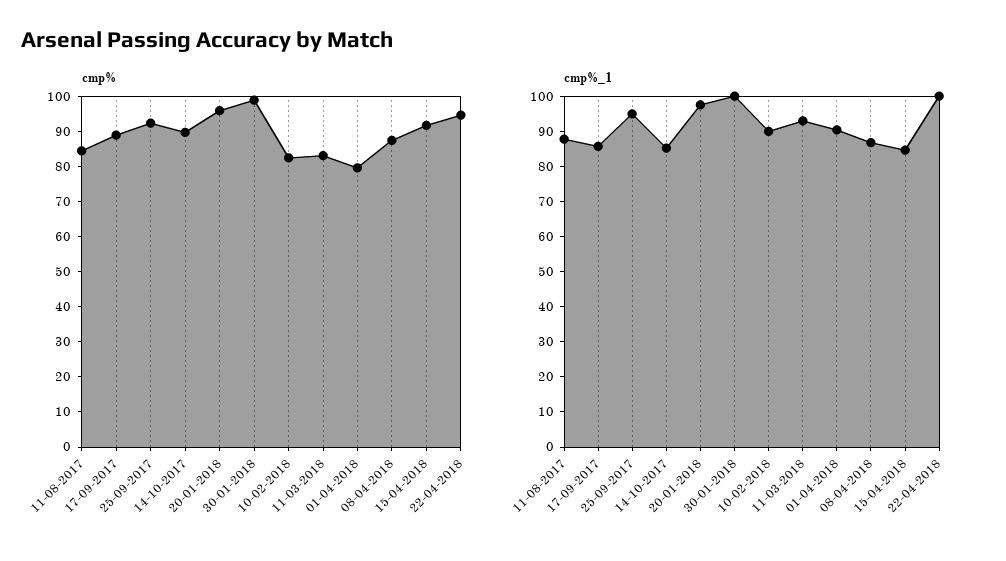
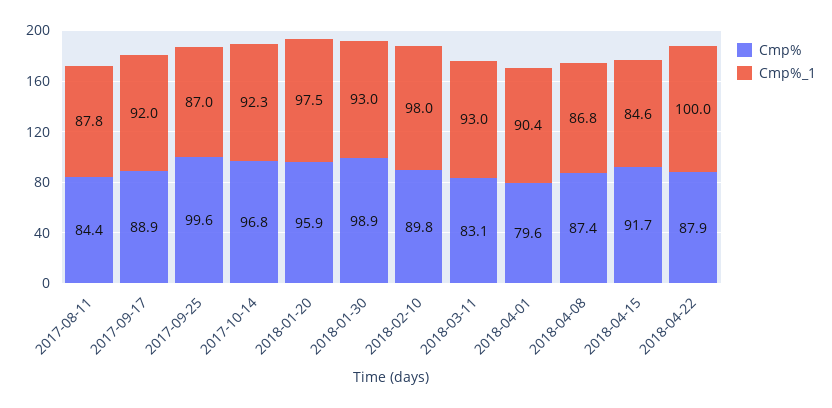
cmp%, 25-09-2017: 92.5 -> 99.6
cmp%, 14-10-2017: 90 -> 96.8
cmp%, 10-02-2018: 82.5 -> 89.8
cmp%, 22-04-2018: 95 -> 87.9
cmp%_1, 17-09-2017: 85 -> 92
cmp%_1, 25-09-2017: 95 -> 87
cmp%_1, 14-10-2017: 85 -> 92.3
cmp%_1, 30-01-2018: 100 -> 93
cmp%_1, 10-02-2018: 90 -> 98

